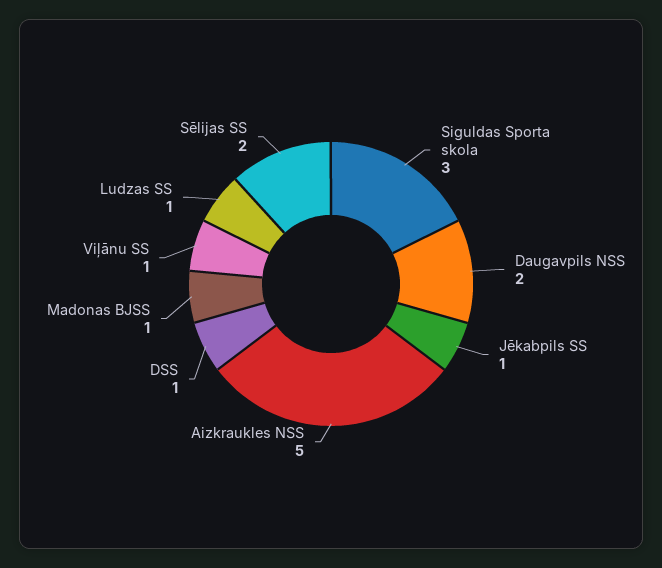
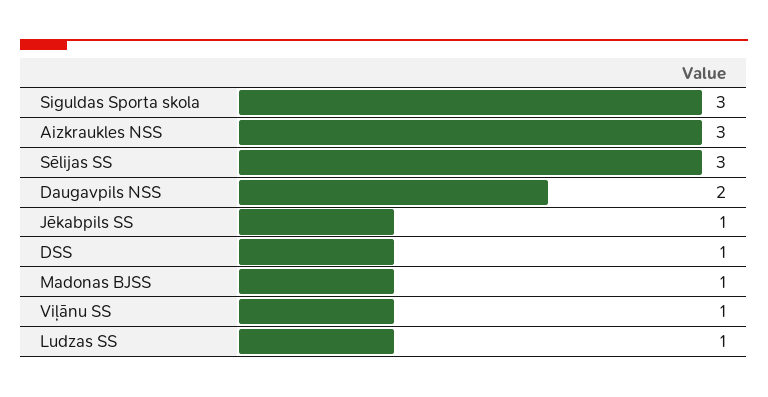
Aizkraukles NSS: 5 -> 3
Sēlijas SS: 2 -> 3

